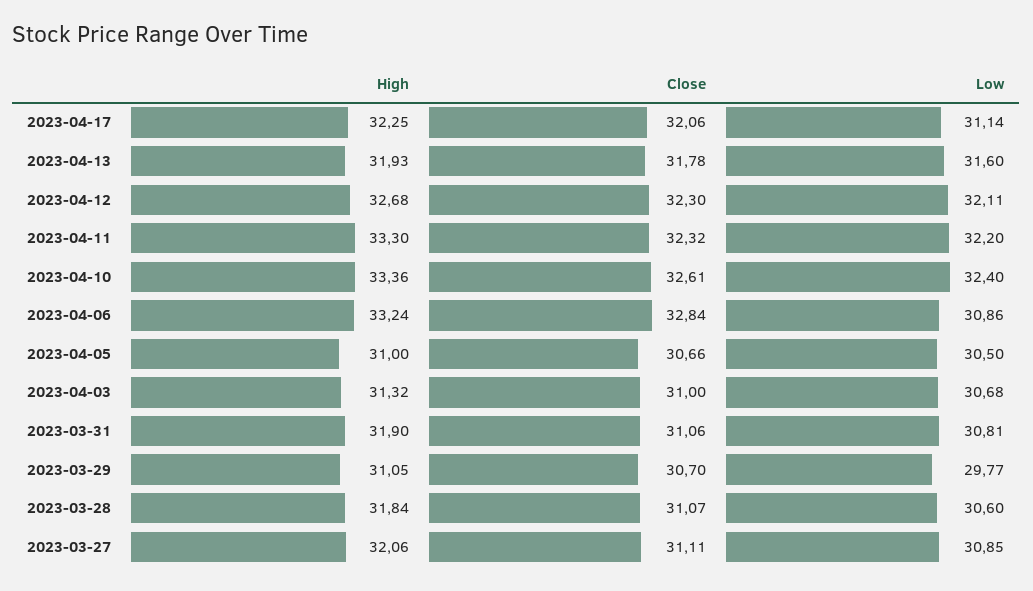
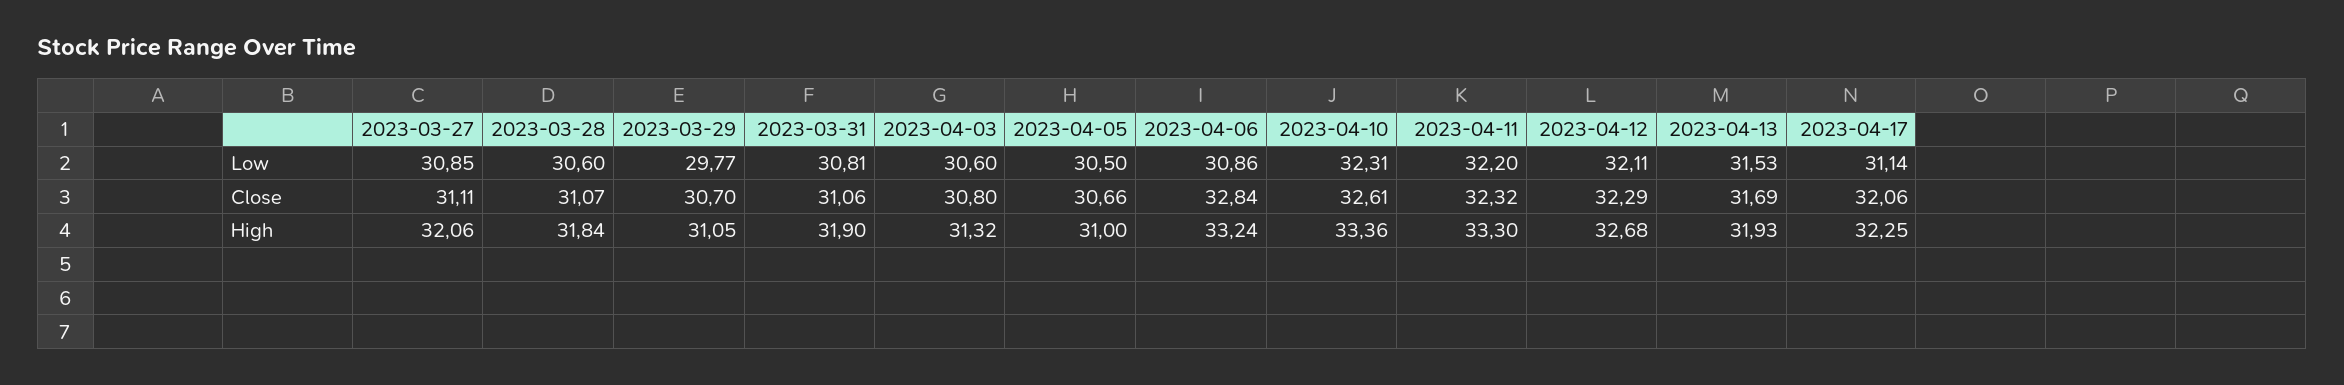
Close, 2023-04-13: 31.78 -> 31.69
Low, 2023-04-13: 31.6 -> 31.53
Close, 2023-04-12: 32.3 -> 32.29
Low, 2023-04-10: 32.4 -> 32.31
Close, 2023-04-03: 31 -> 30.8
Low, 2023-04-03: 30.68 -> 30.6

